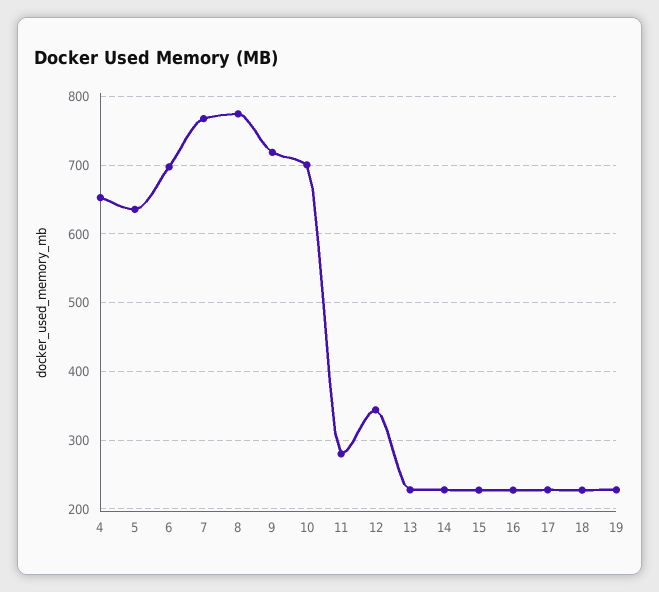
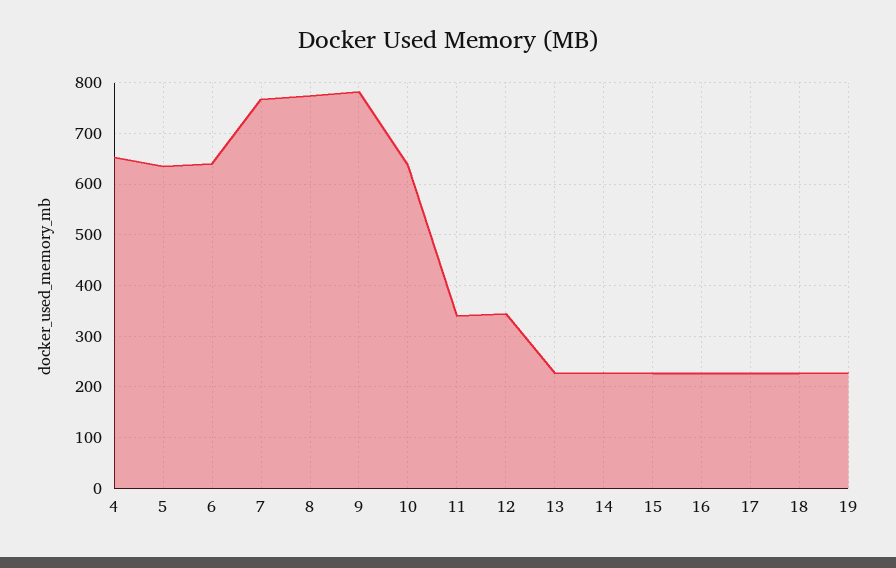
6: 700 -> 640
9: 720 -> 780
10: 700 -> 640
11: 280 -> 340

